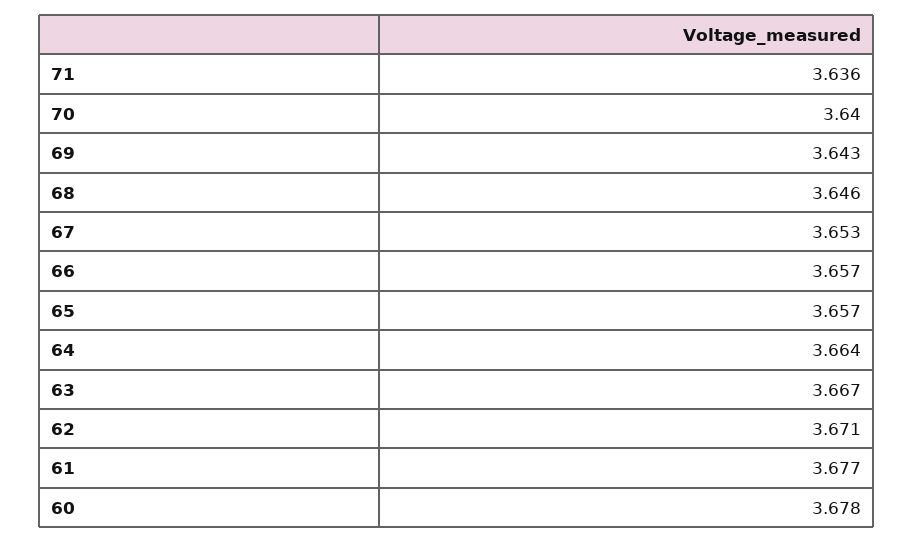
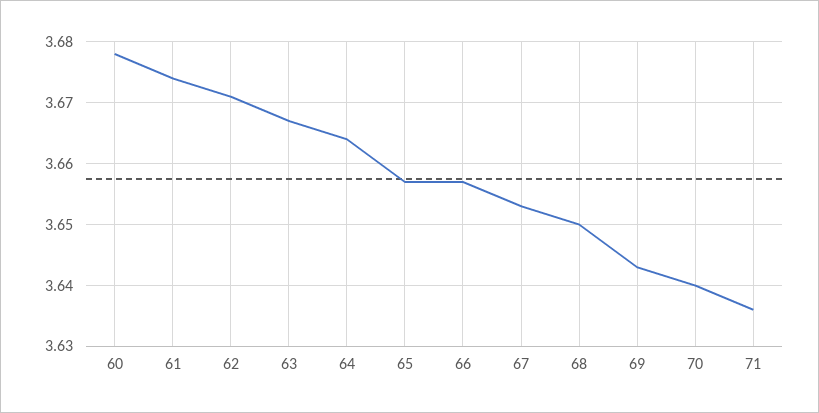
68: 3.646 -> 3.65
61: 3.677 -> 3.674

